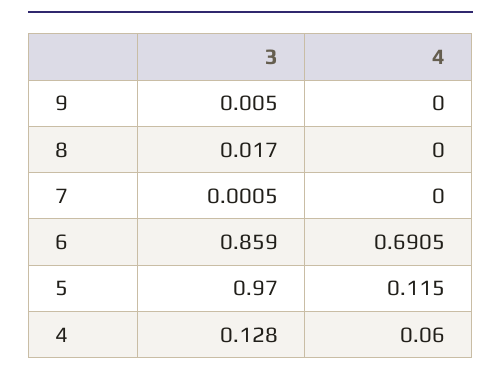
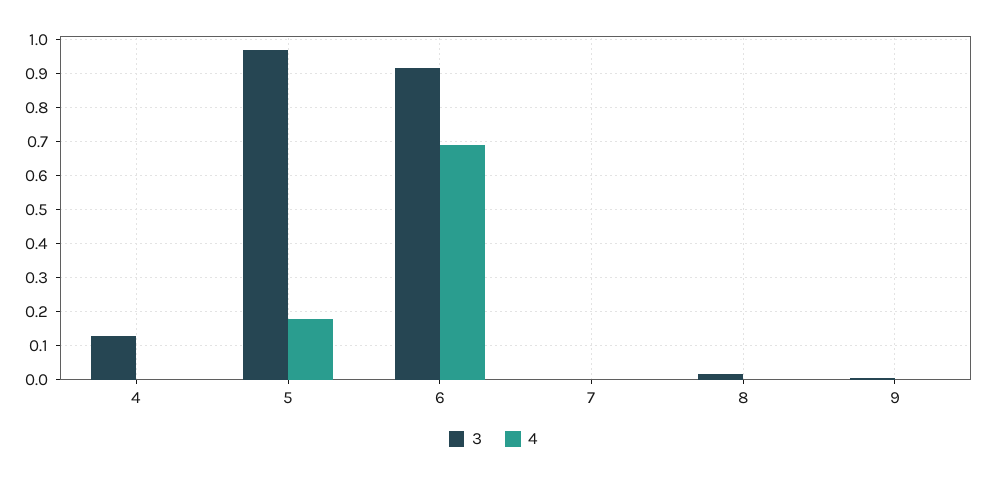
3, 6: 0.859 -> 0.92
4, 5: 0.115 -> 0.18
4, 4: 0.06 -> 0

